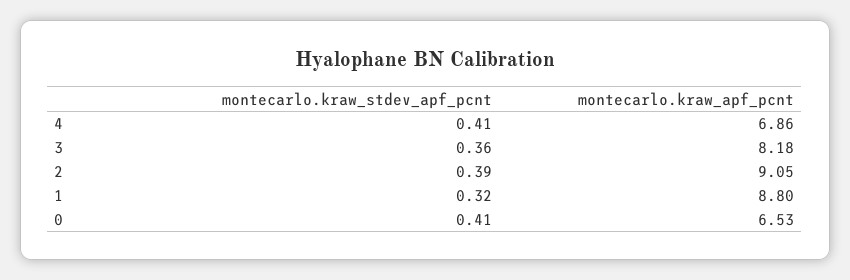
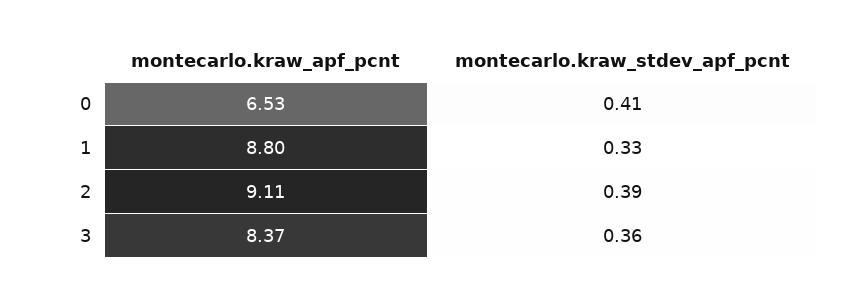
montecarlo.kraw_stdev_apf_pcnt, 4: 0.41 -> none
montecarlo.kraw_apf_pcnt, 4: 6.86 -> none
montecarlo.kraw_apf_pcnt, 3: 8.18 -> 8.37
montecarlo.kraw_apf_pcnt, 2: 9.05 -> 9.11
montecarlo.kraw_stdev_apf_pcnt, 1: 0.32 -> 0.33

